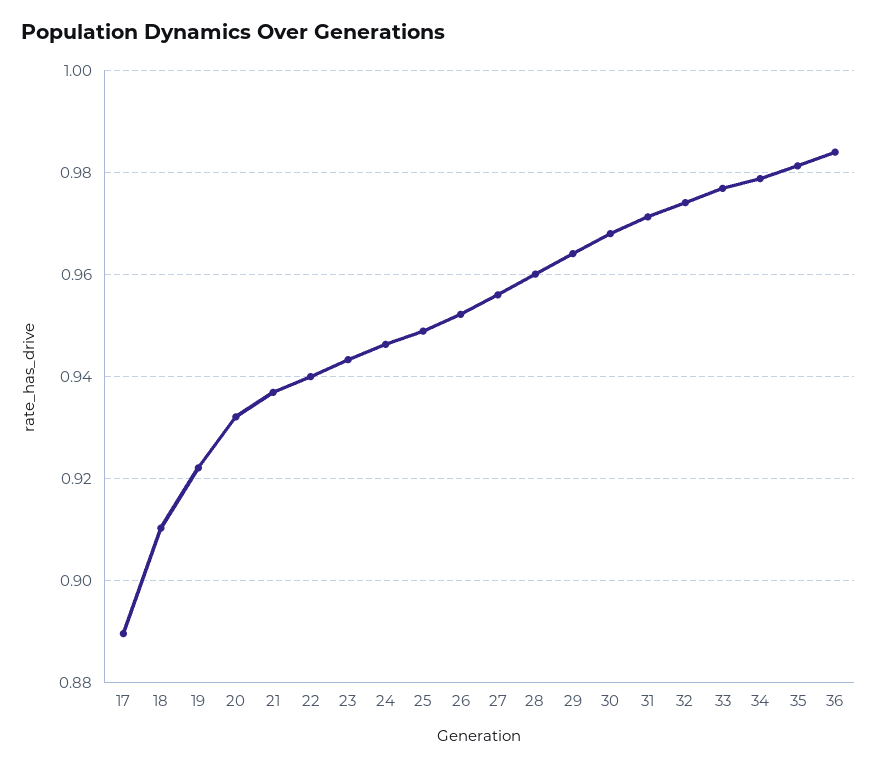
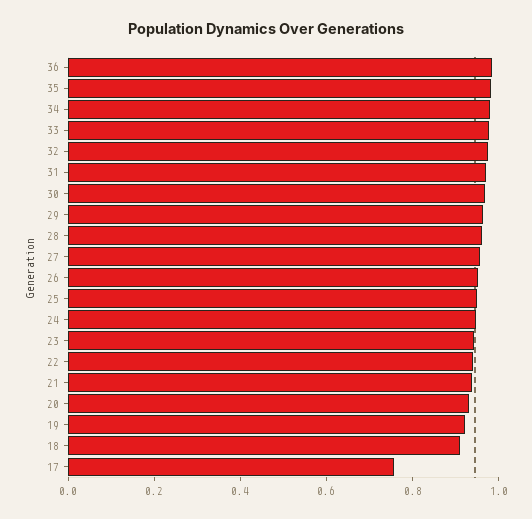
17: 0.89 -> 0.75

